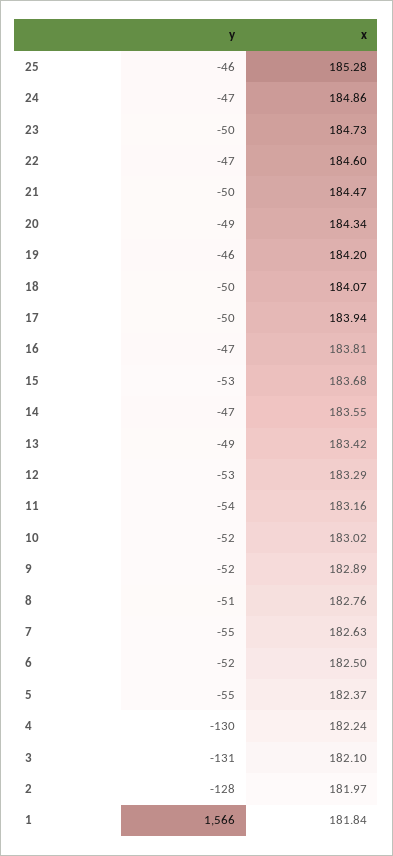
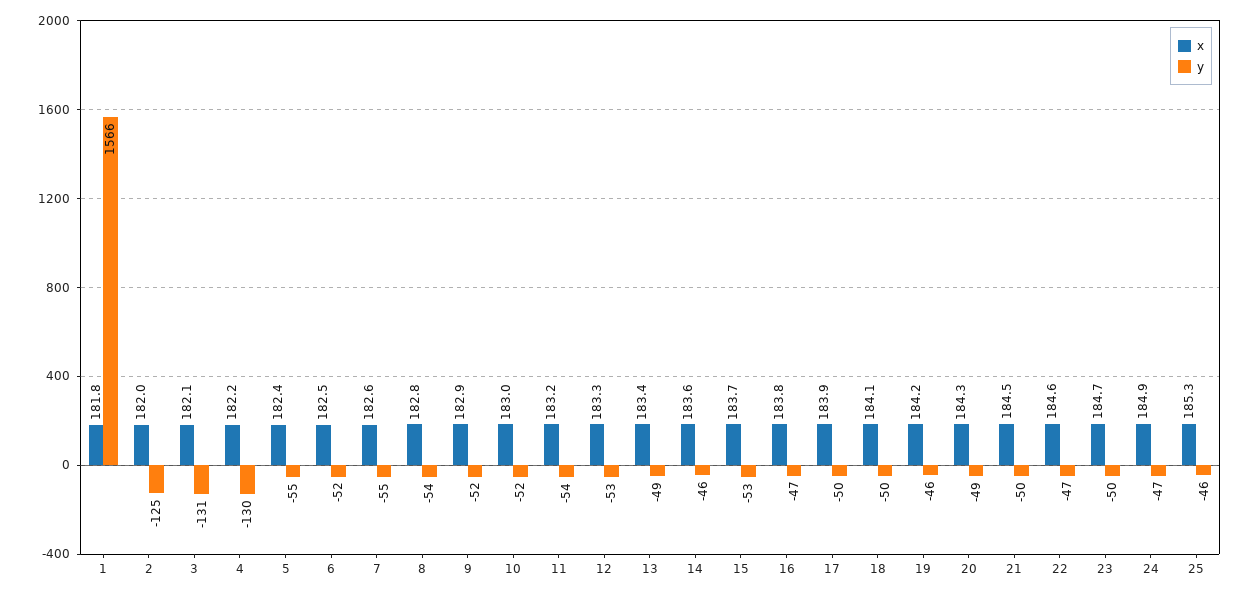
y, 14: -47 -> -46
y, 8: -51 -> -54
y, 2: -128 -> -125

